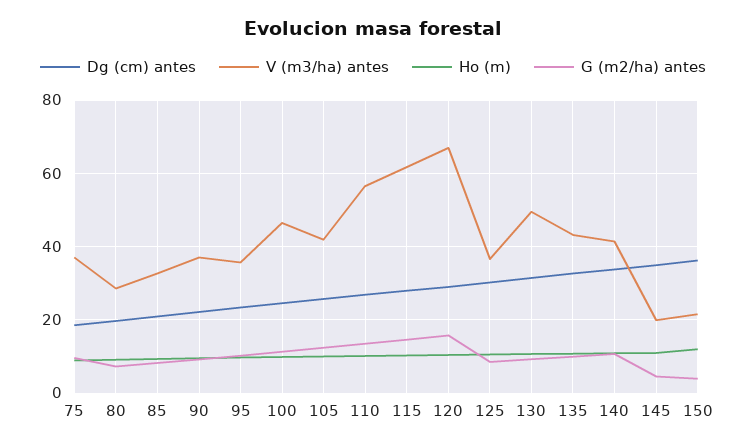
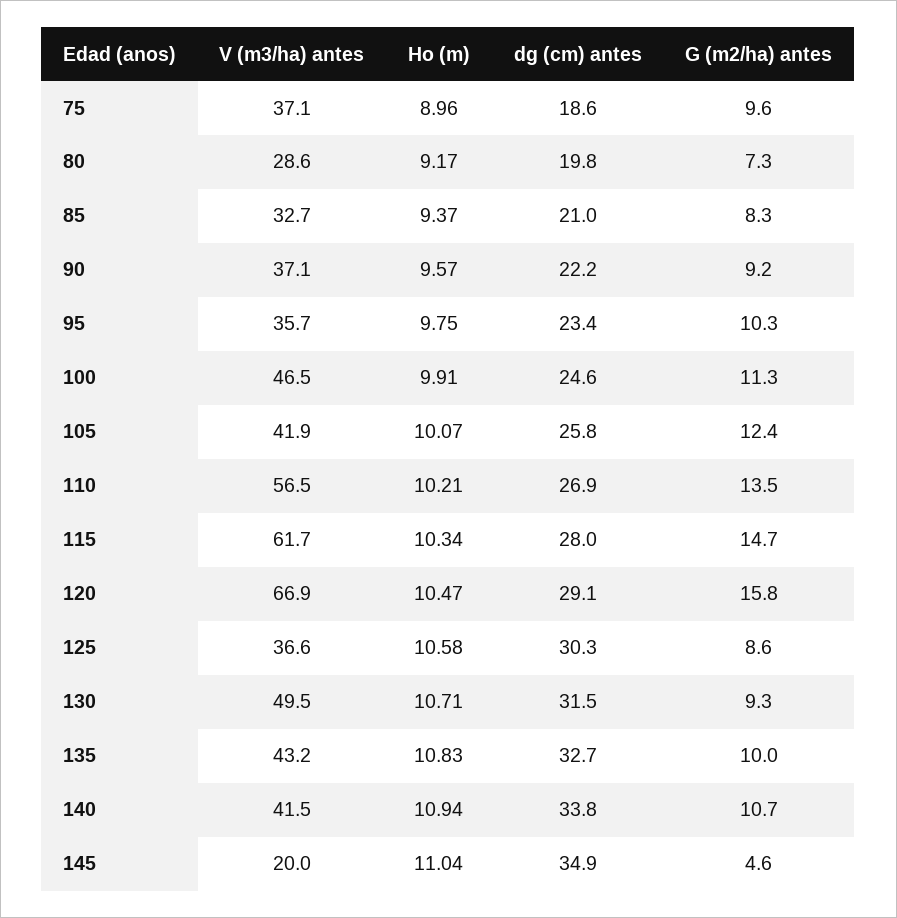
Dg (cm) antes, 150: 36 -> none
V (m3/ha) antes, 150: 22 -> none
Ho (m), 150: 12 -> none
G (m2/ha) antes, 150: 4 -> none

